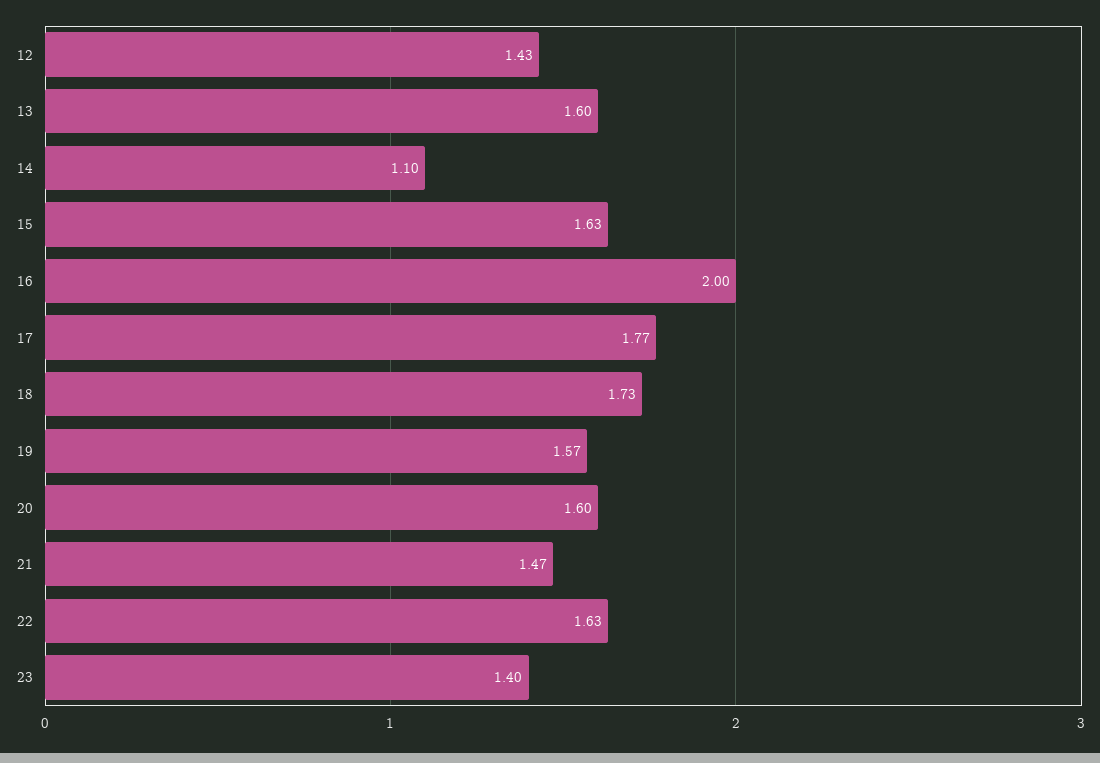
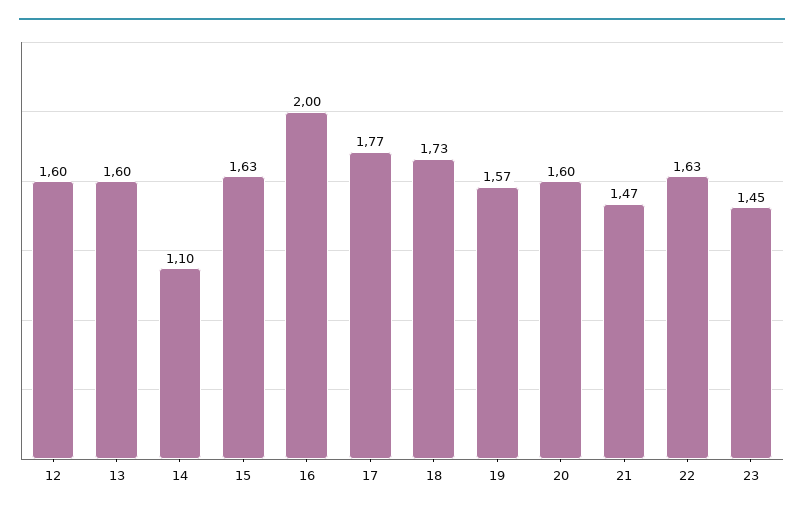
12: 1.43 -> 1.6
23: 1.4 -> 1.45

